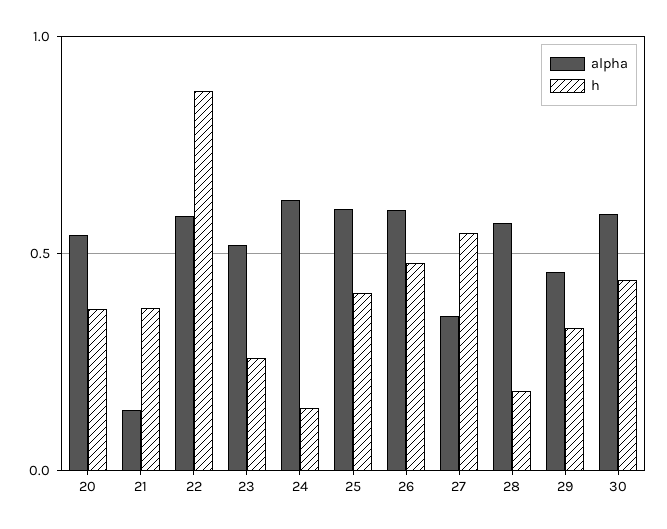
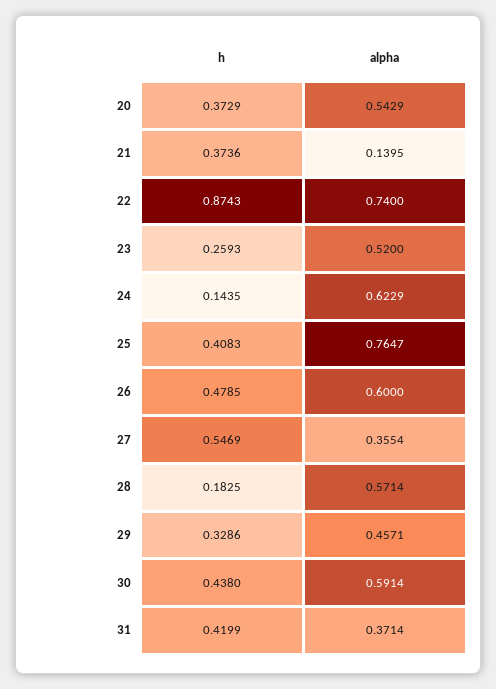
alpha, 22: 0.6 -> 0.74
alpha, 25: 0.6 -> 0.7647
h, 31: none -> 0.4199
alpha, 31: none -> 0.3714

